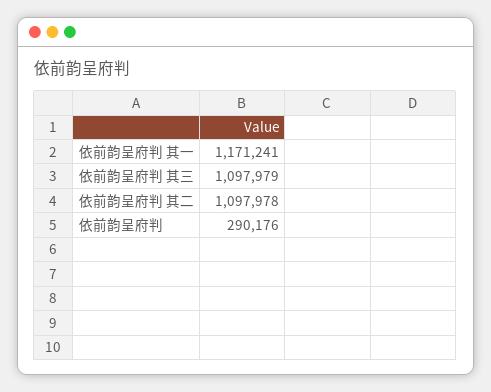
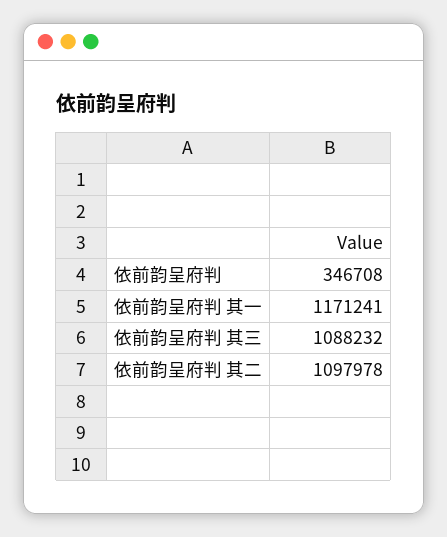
依前韵呈府判 其三: 1097979 -> 1088232
依前韵呈府判: 290176 -> 346708

